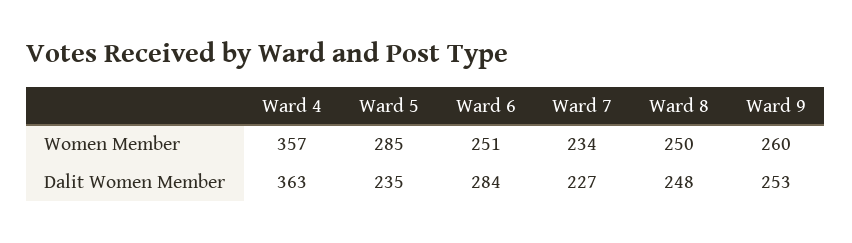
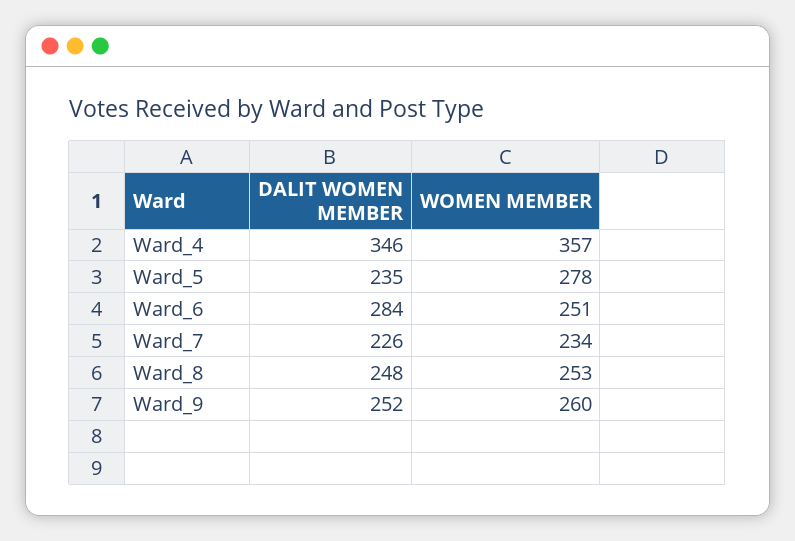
Ward 5, Women Member: 285 -> 278
Ward 8, Women Member: 250 -> 253
Ward 4, Dalit Women Member: 363 -> 346
Ward 7, Dalit Women Member: 227 -> 226
Ward 9, Dalit Women Member: 253 -> 252

